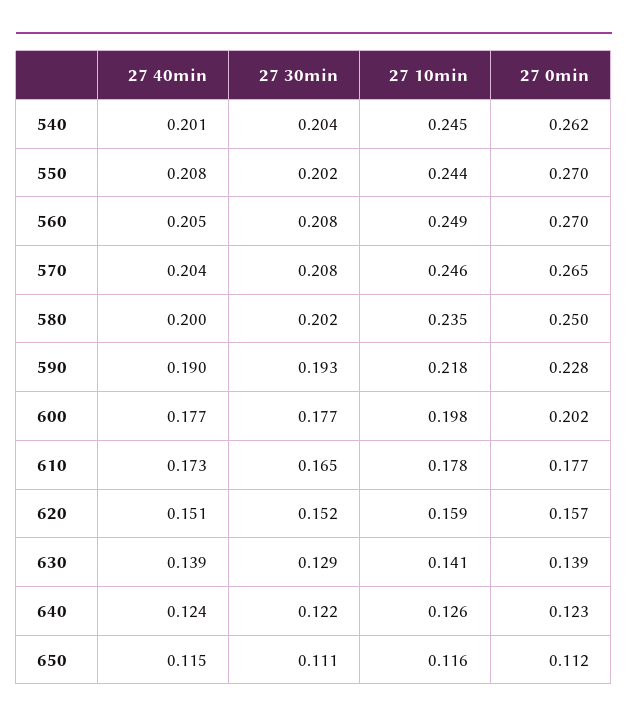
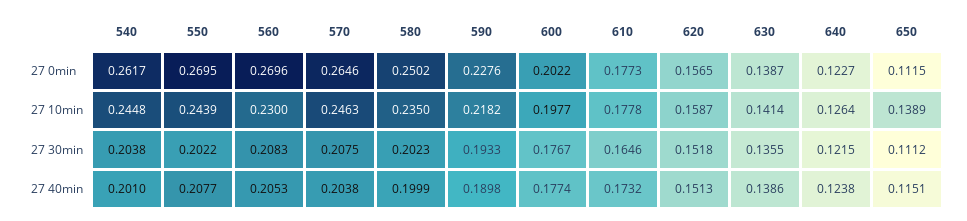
27 10min, 560: 0.249 -> 0.23
27 30min, 630: 0.129 -> 0.1355
27 10min, 650: 0.116 -> 0.1389

